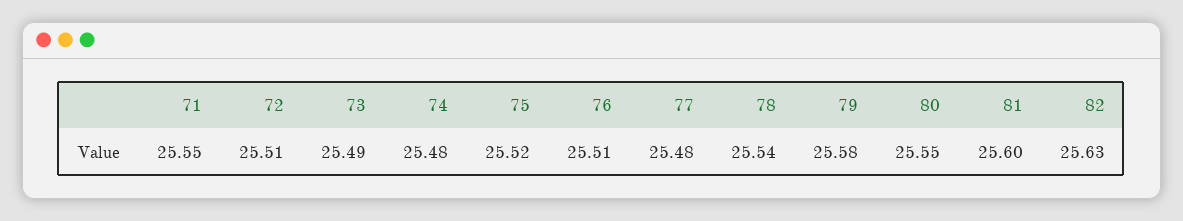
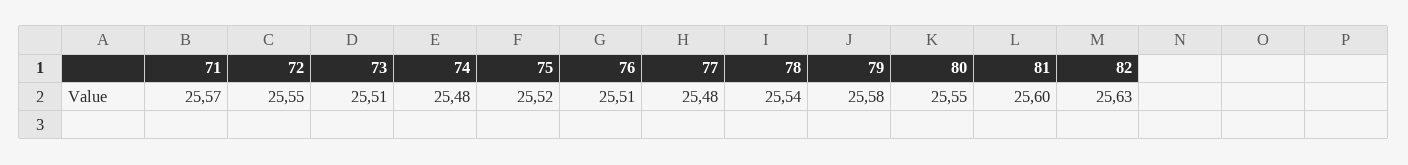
71: 25.55 -> 25.57
72: 25.51 -> 25.55
73: 25.49 -> 25.51

